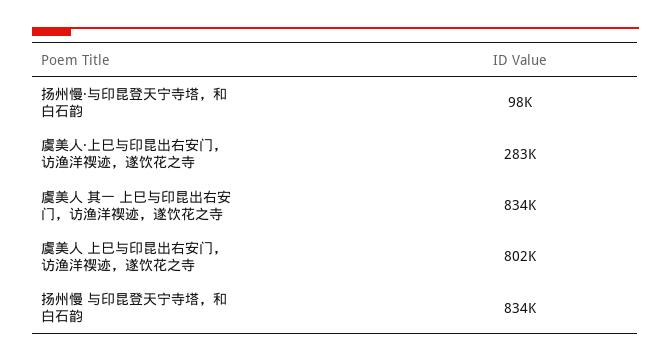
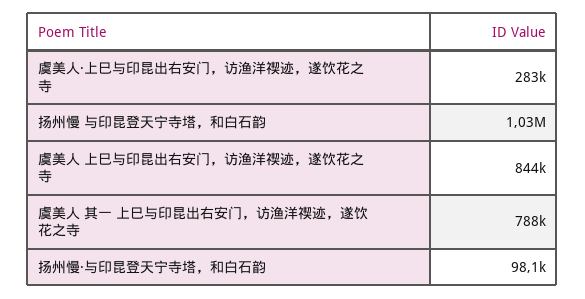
虞美人 其一 上巳与印昆出右安门，访渔洋禊迹，遂饮花之寺: 834000 -> 788000
虞美人 上巳与印昆出右安门，访渔洋禊迹，遂饮花之寺: 802000 -> 844000
扬州慢 与印昆登天宁寺塔，和白石韵: 834000 -> 1030000

